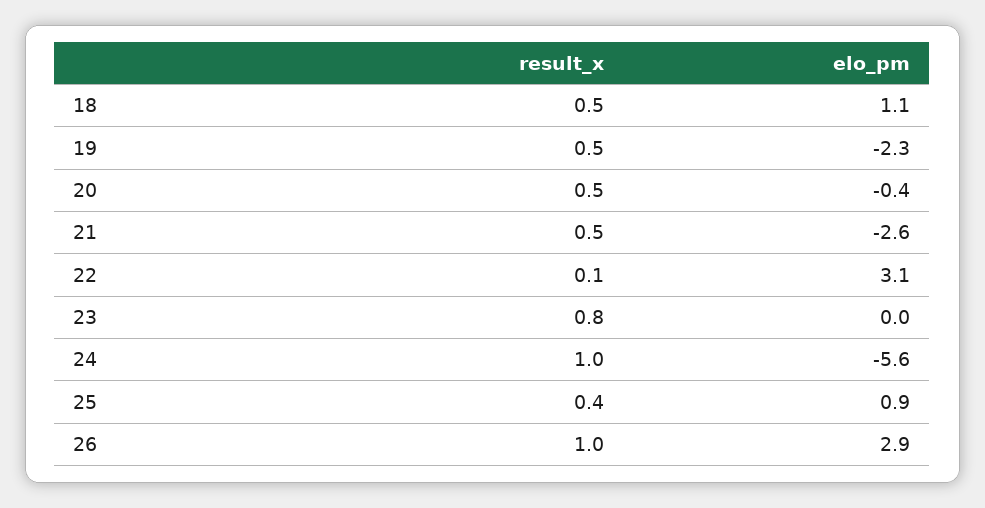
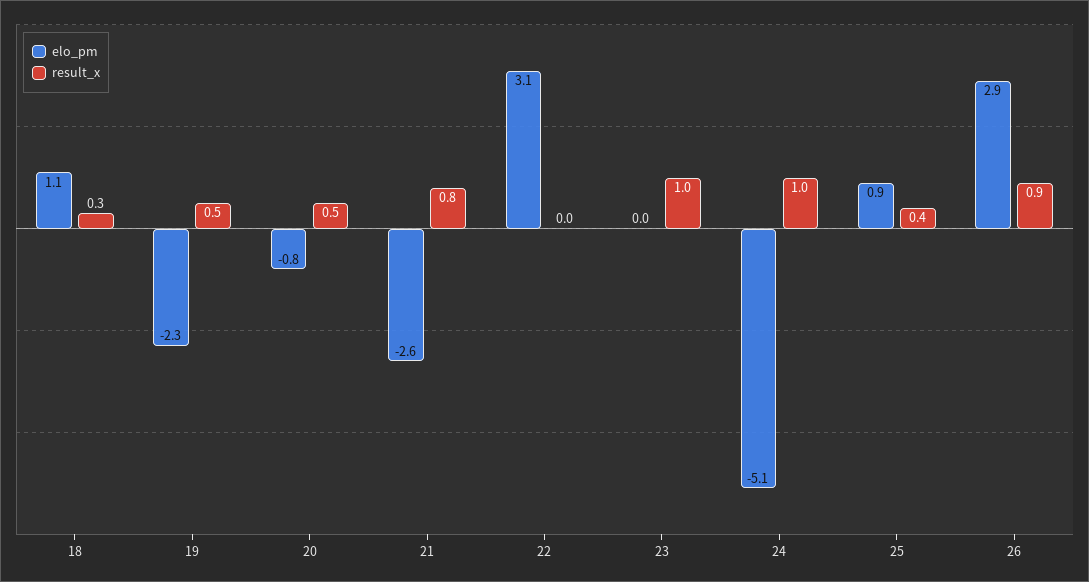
result_x, 18: 0.5 -> 0.3
elo_pm, 20: -0.4 -> -0.8
result_x, 21: 0.5 -> 0.8
result_x, 22: 0.1 -> 0
result_x, 23: 0.8 -> 1
elo_pm, 24: -5.6 -> -5.1
result_x, 26: 1 -> 0.9

